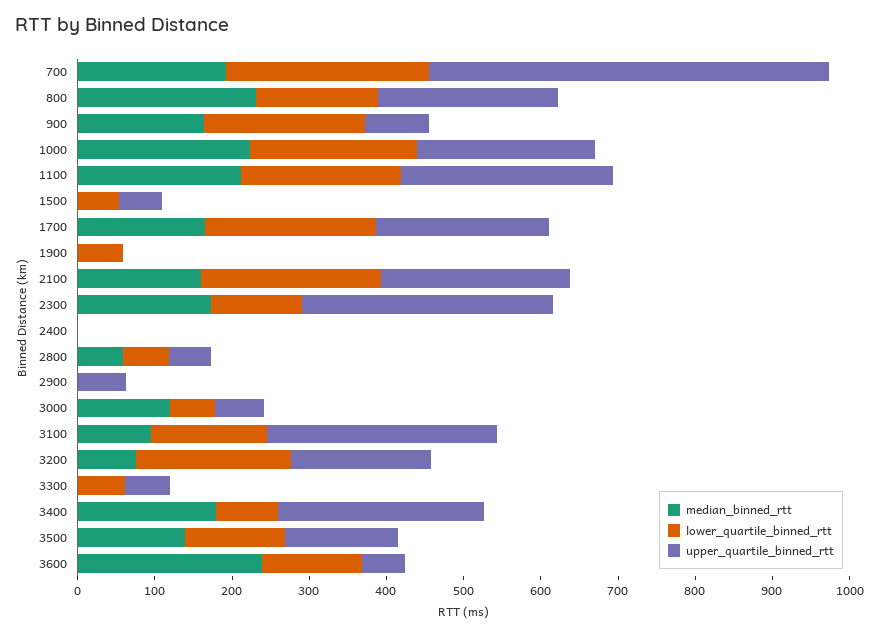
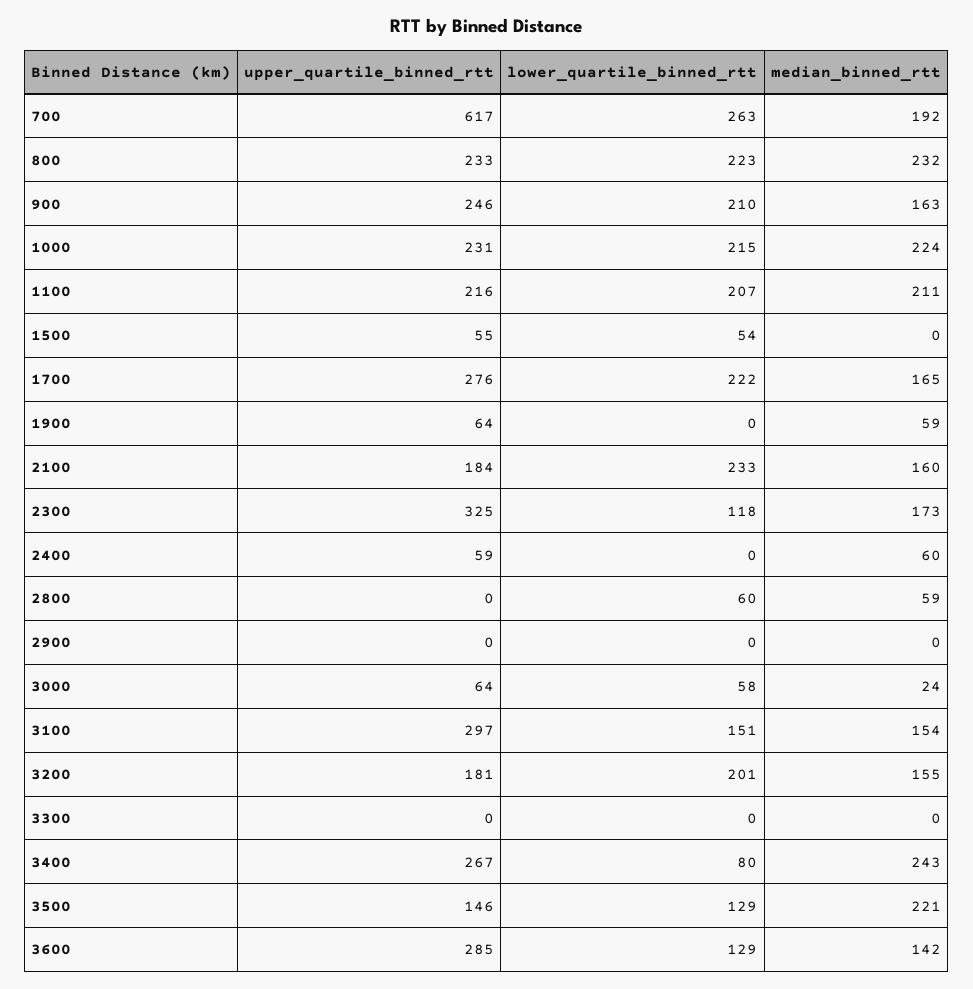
upper_quartile_binned_rtt, 700: 520 -> 617
lower_quartile_binned_rtt, 800: 160 -> 223
upper_quartile_binned_rtt, 900: 80 -> 246
upper_quartile_binned_rtt, 1100: 280 -> 216
upper_quartile_binned_rtt, 1700: 220 -> 276
median_binned_rtt, 1900: 0 -> 59
lower_quartile_binned_rtt, 1900: 60 -> 0
upper_quartile_binned_rtt, 1900: 0 -> 64
upper_quartile_binned_rtt, 2100: 240 -> 184
median_binned_rtt, 2400: 0 -> 60
upper_quartile_binned_rtt, 2400: 0 -> 59
upper_quartile_binned_rtt, 2800: 60 -> 0
upper_quartile_binned_rtt, 2900: 60 -> 0
median_binned_rtt, 3000: 120 -> 24
median_binned_rtt, 3100: 100 -> 154
median_binned_rtt, 3200: 80 -> 155
lower_quartile_binned_rtt, 3300: 60 -> 0
upper_quartile_binned_rtt, 3300: 60 -> 0
median_binned_rtt, 3400: 180 -> 243
median_binned_rtt, 3500: 140 -> 221
median_binned_rtt, 3600: 240 -> 142
upper_quartile_binned_rtt, 3600: 60 -> 285

